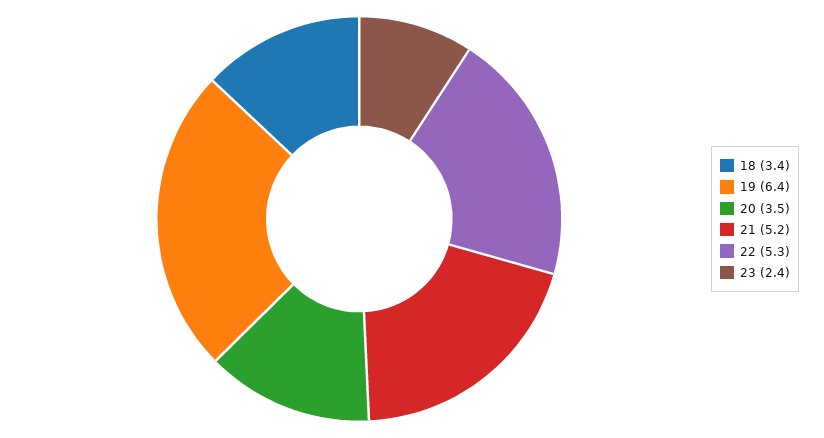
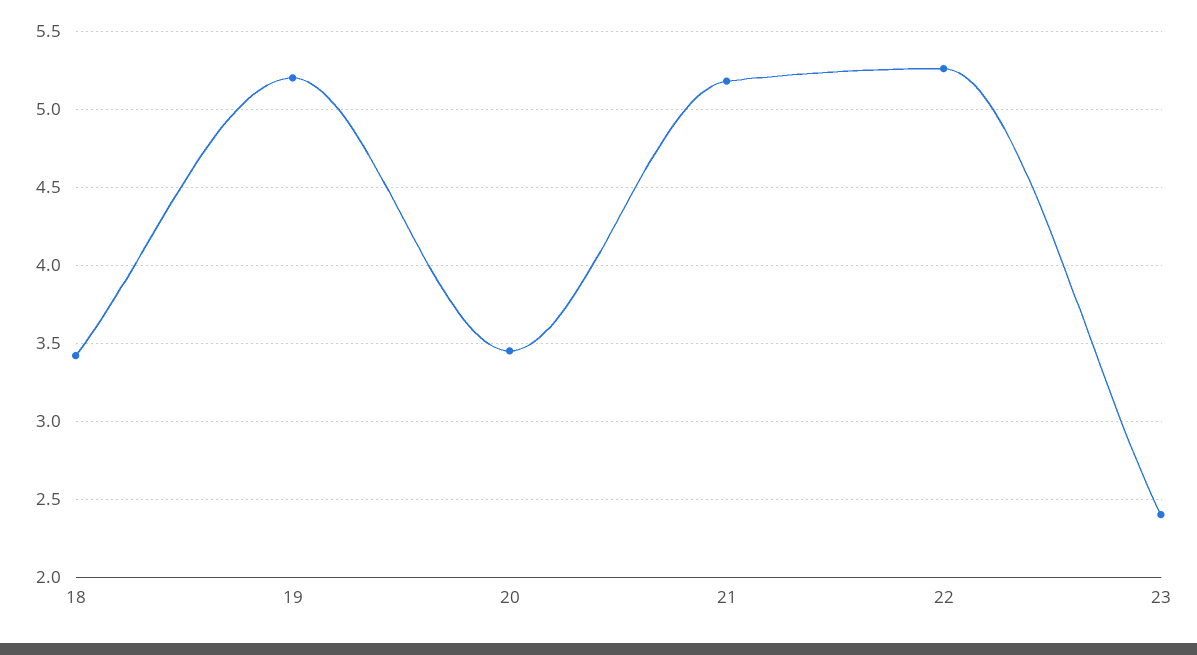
19: 6.4 -> 5.2

